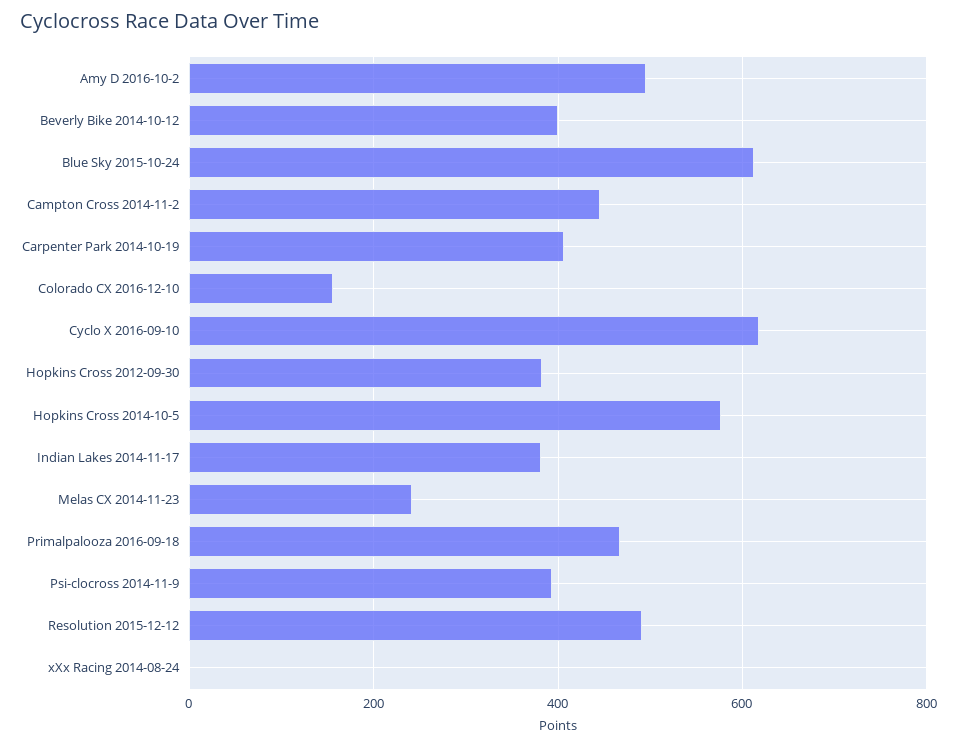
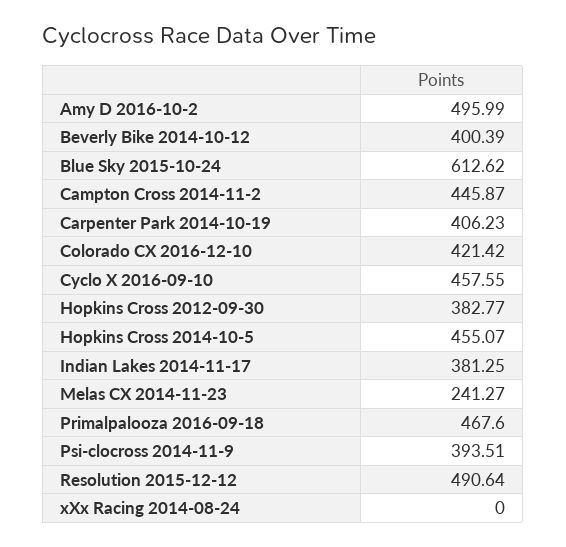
Colorado CX 2016-12-10: 160 -> 421.42
Cyclo X 2016-09-10: 620 -> 457.55
Hopkins Cross 2014-10-5: 580 -> 455.07

